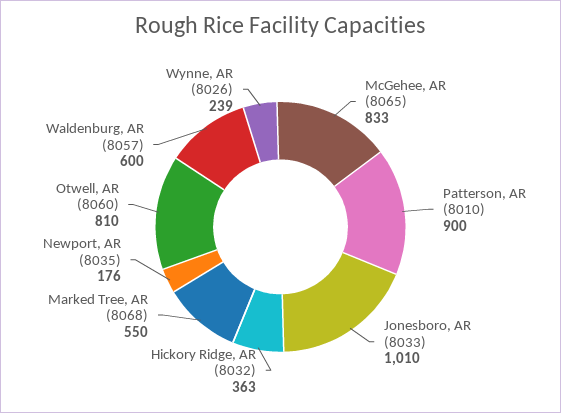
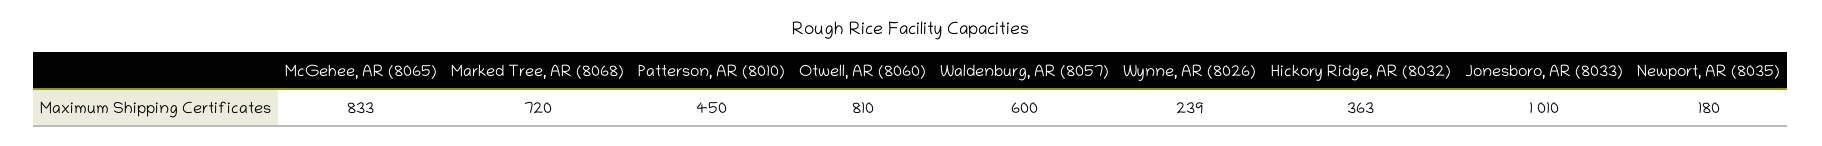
Patterson, AR (8010): 900 -> 450
Marked Tree, AR (8068): 550 -> 720
Newport, AR (8035): 176 -> 180

